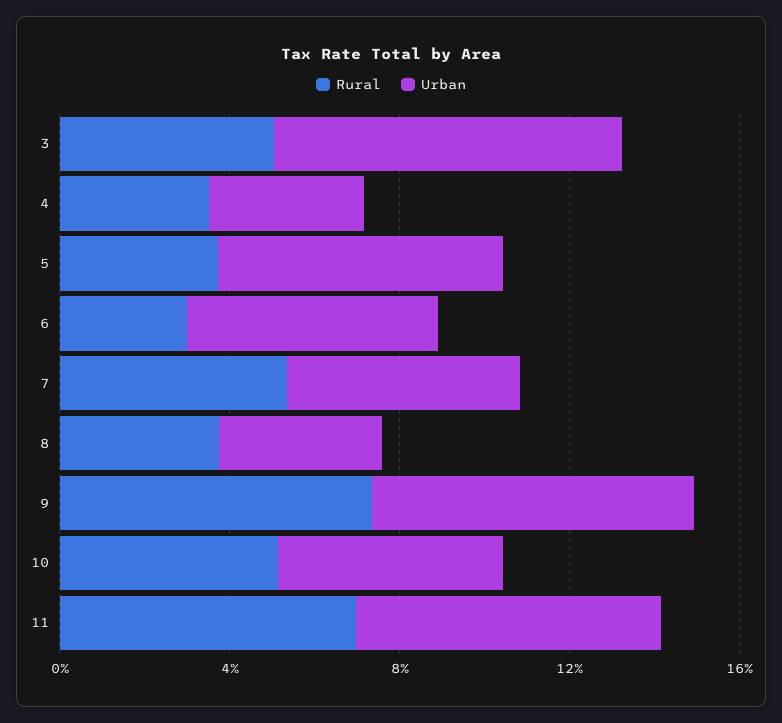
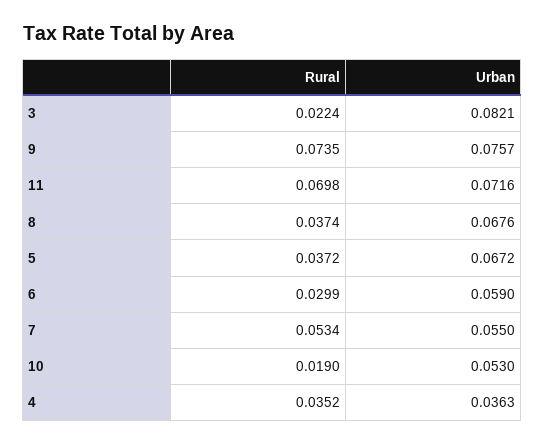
Rural, 3: 0.05 -> 0.0224
Urban, 8: 0.04 -> 0.0676
Rural, 10: 0.05 -> 0.019

